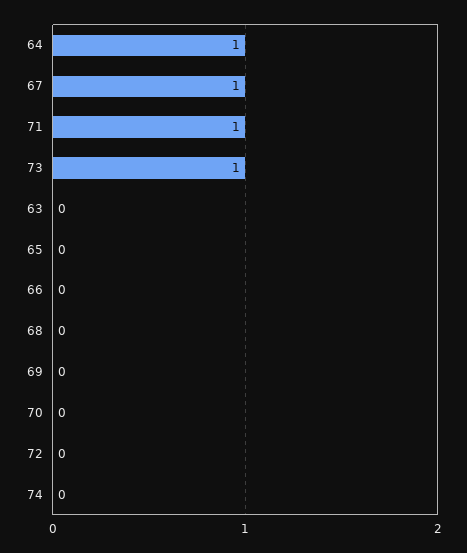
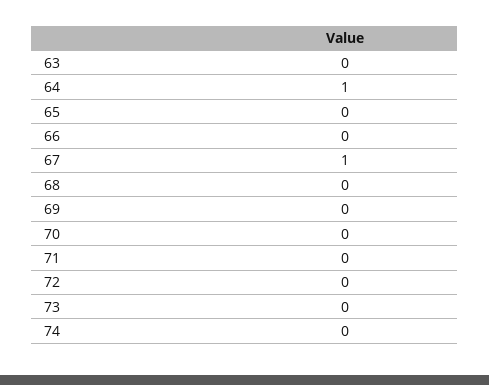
71: 1 -> 0
73: 1 -> 0

